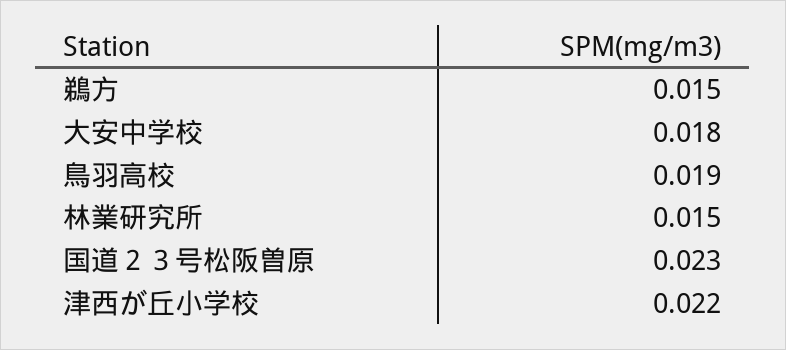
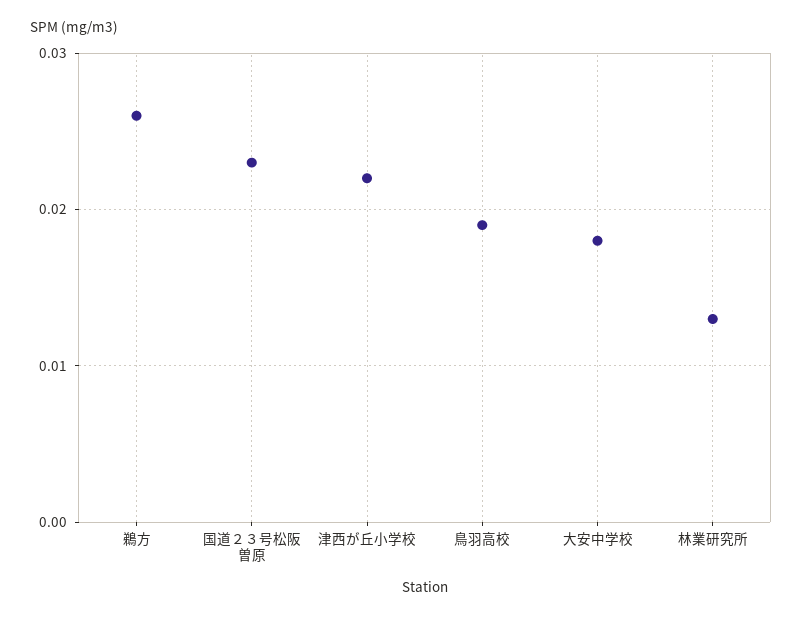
鵜方: 0.015 -> 0.026
林業研究所: 0.015 -> 0.013

